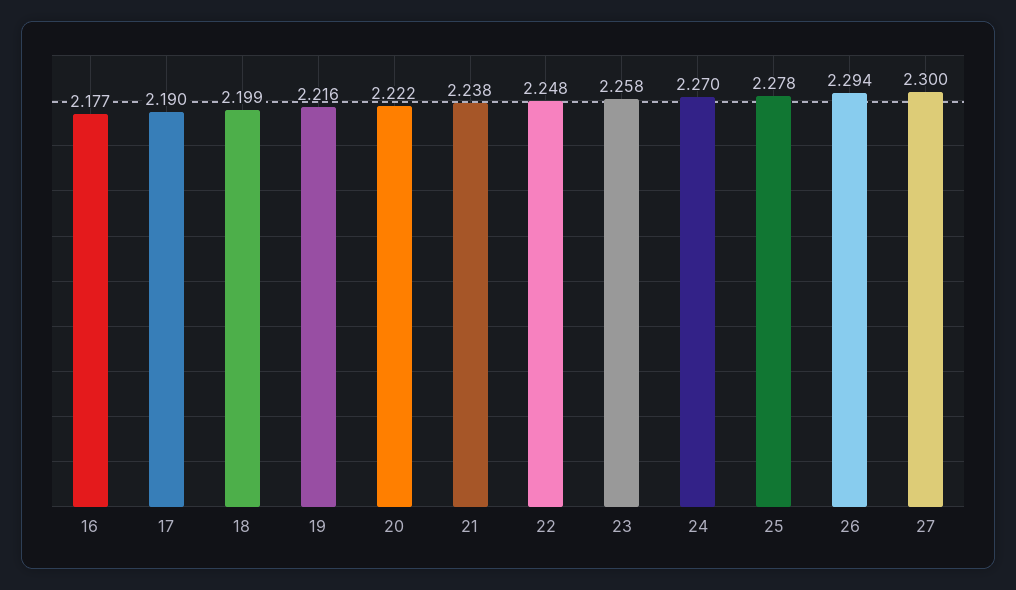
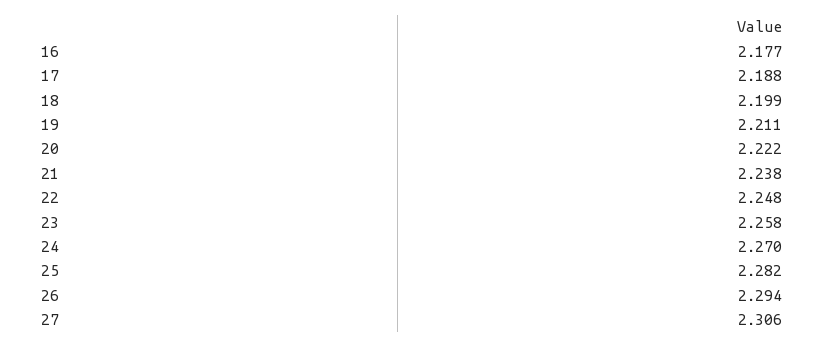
17: 2.19 -> 2.188
19: 2.216 -> 2.211
25: 2.278 -> 2.282
27: 2.3 -> 2.306

